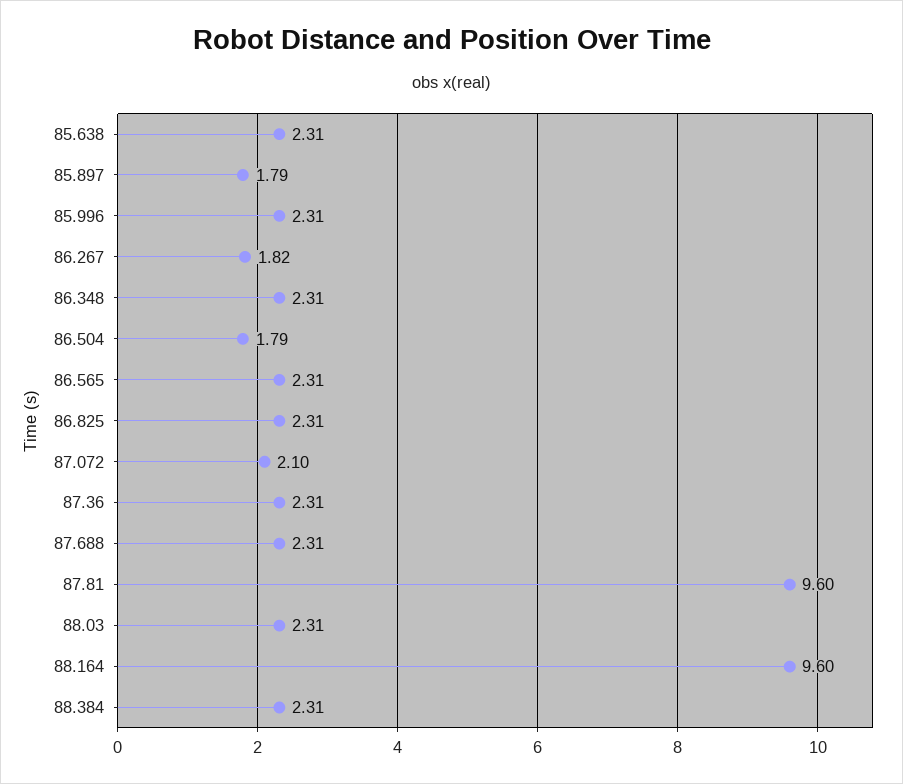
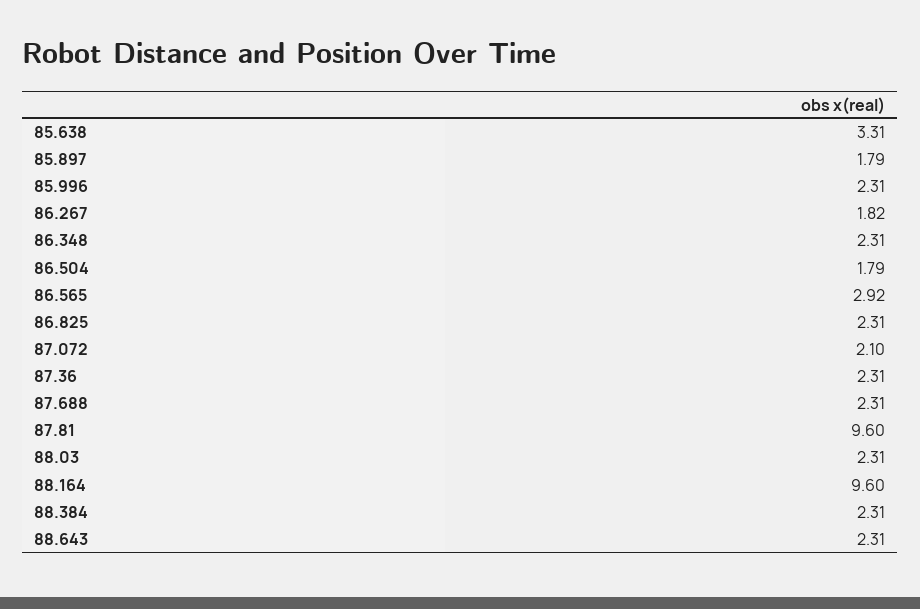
85.638: 2.31 -> 3.31
86.565: 2.31 -> 2.92
88.643: none -> 2.31

